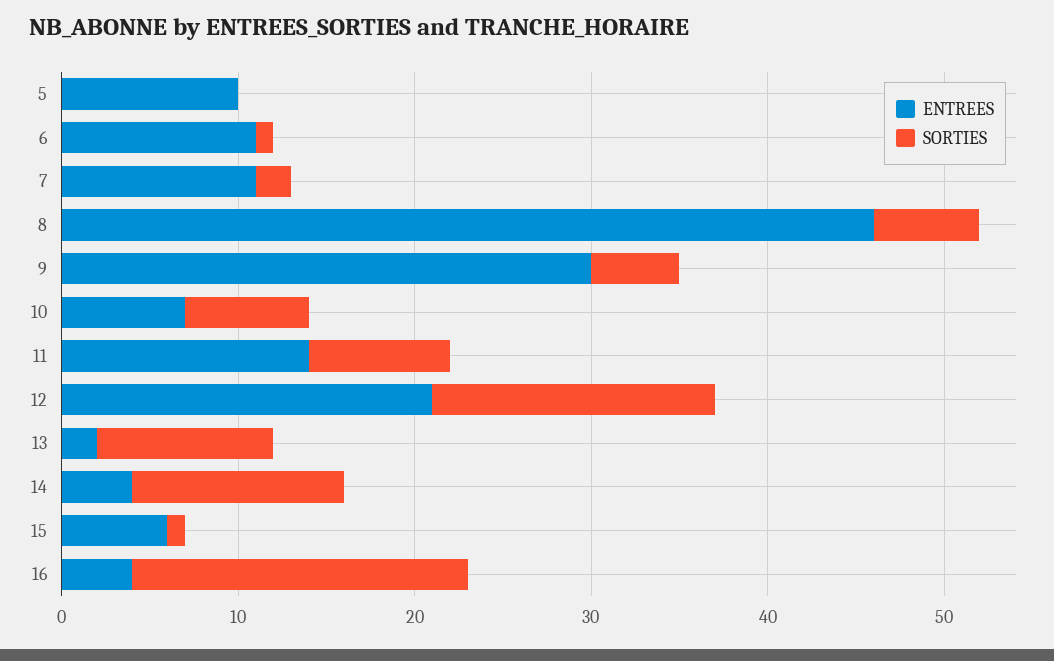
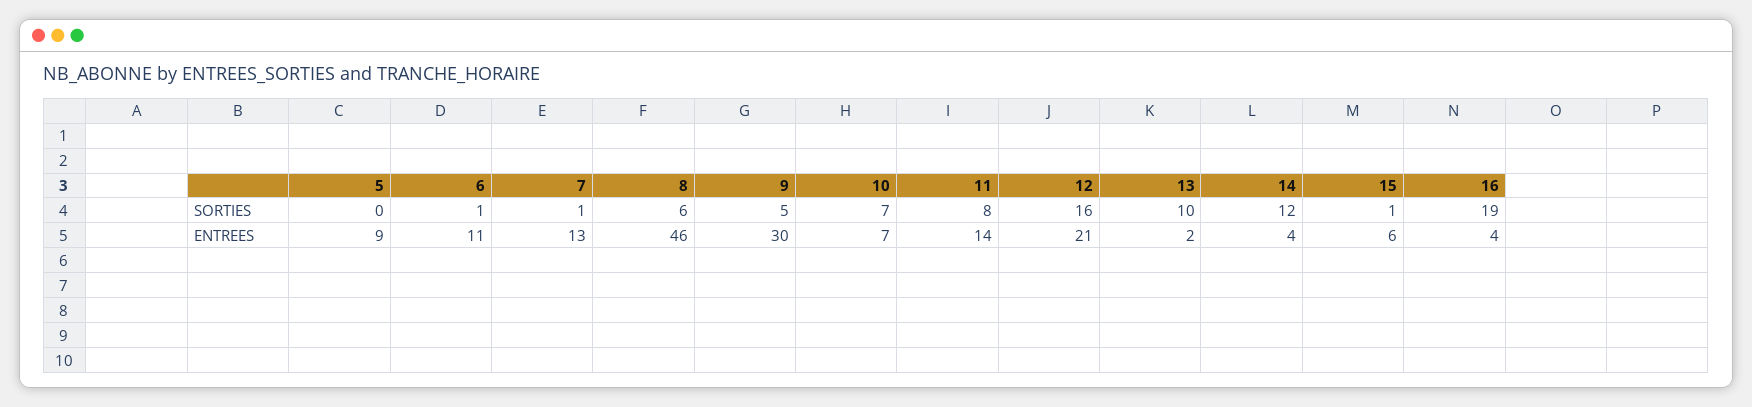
ENTREES, 5: 10 -> 9
ENTREES, 7: 11 -> 13
SORTIES, 7: 2 -> 1

